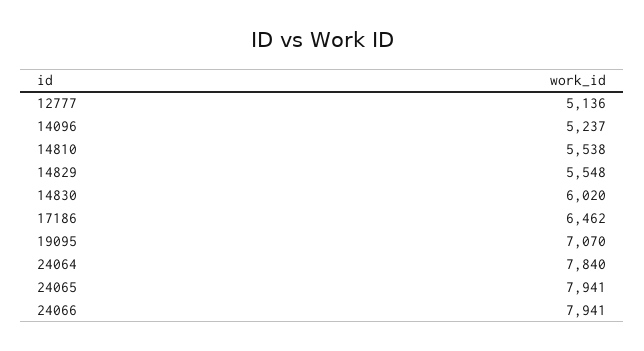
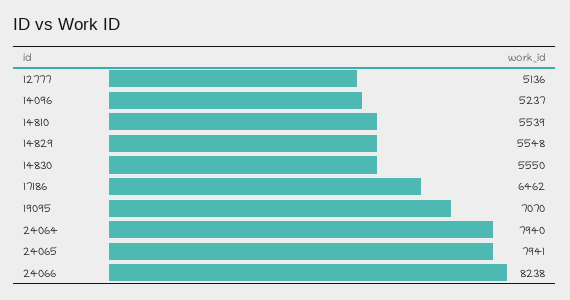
14810: 5538 -> 5539
14830: 6020 -> 5550
24064: 7840 -> 7940
24066: 7941 -> 8238

